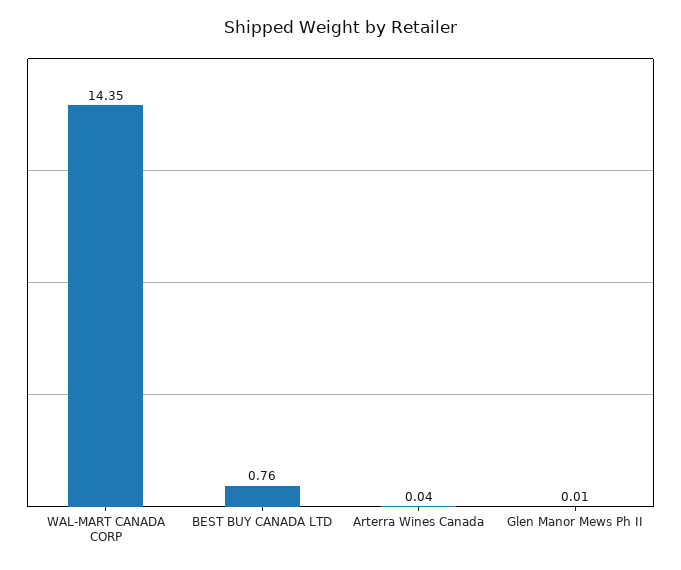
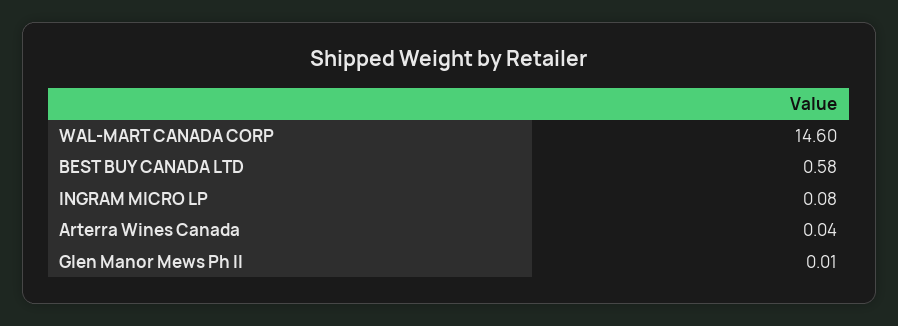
WAL-MART CANADA CORP: 14.35 -> 14.6
BEST BUY CANADA LTD: 0.76 -> 0.58
INGRAM MICRO LP: none -> 0.08

